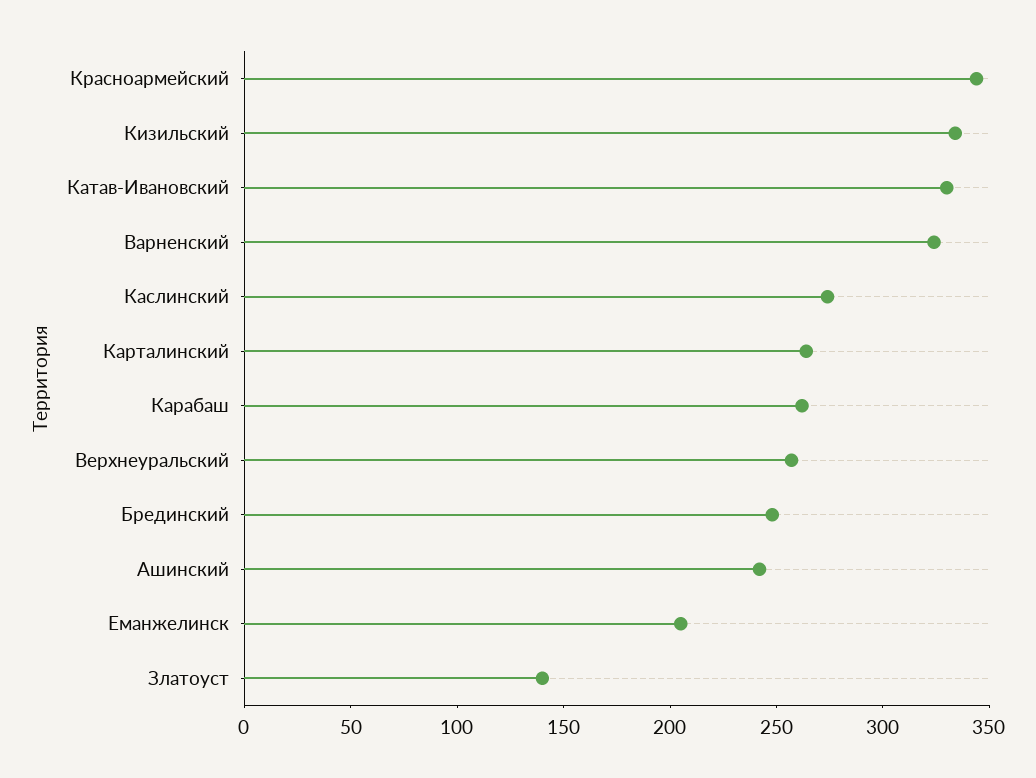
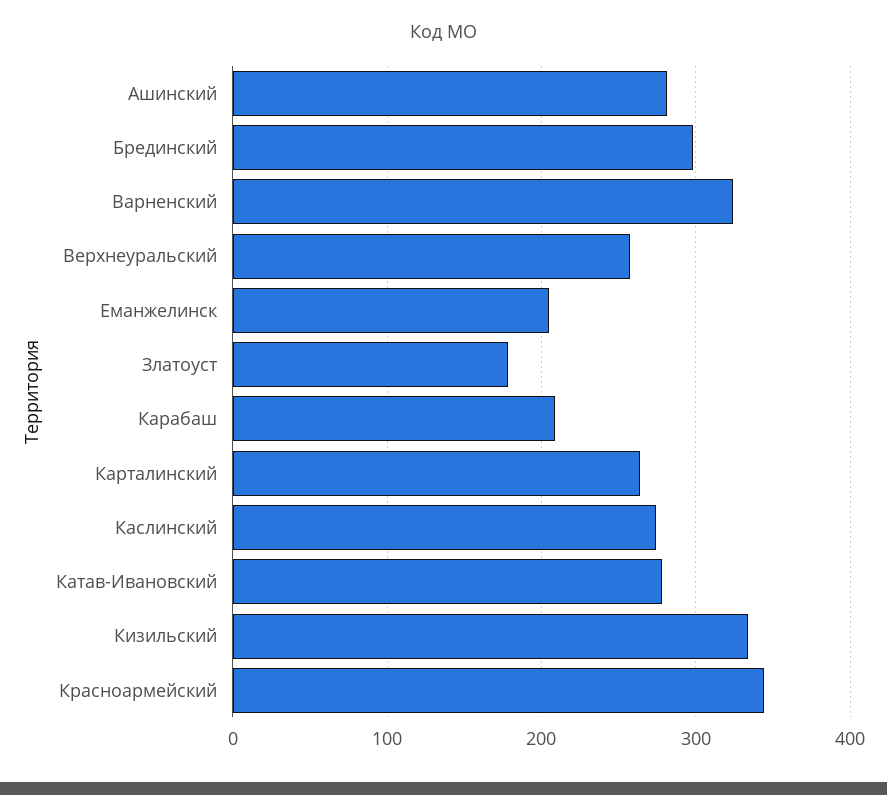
Катав-Ивановский: 330 -> 280
Карабаш: 260 -> 210
Брединский: 250 -> 300
Ашинский: 240 -> 280
Златоуст: 140 -> 180

